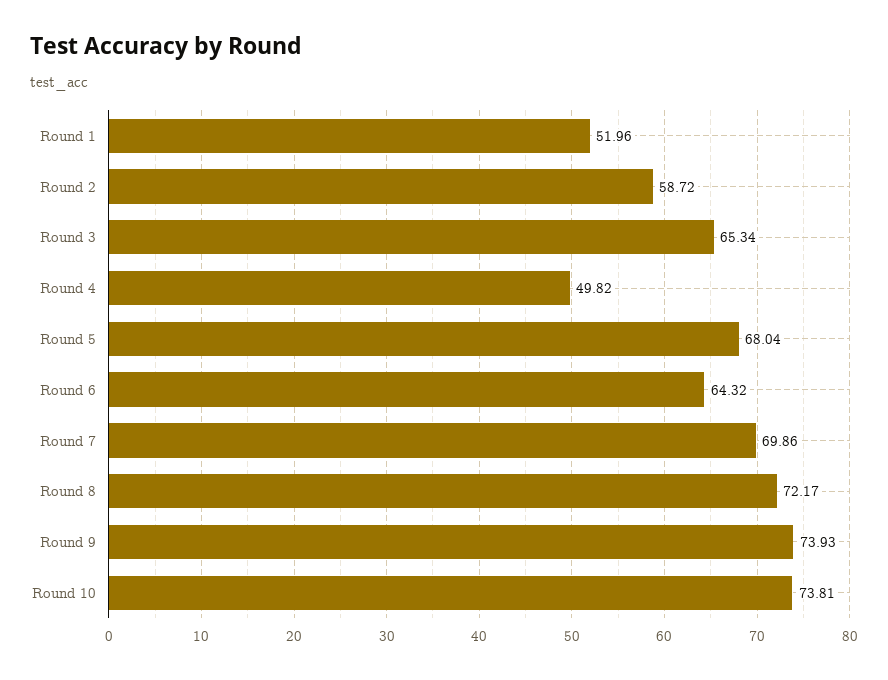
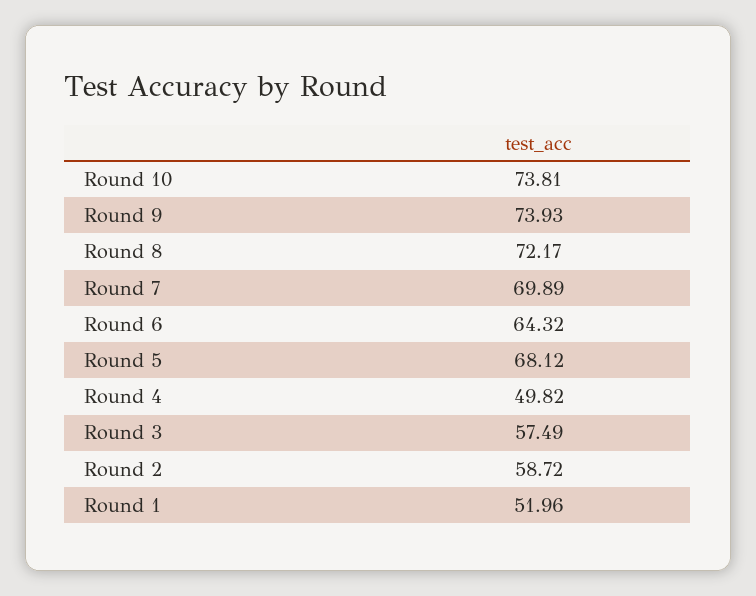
Round 3: 65.34 -> 57.49
Round 5: 68.04 -> 68.12
Round 7: 69.86 -> 69.89

